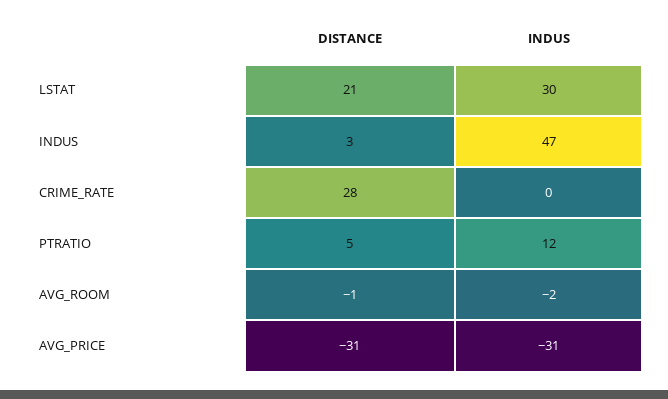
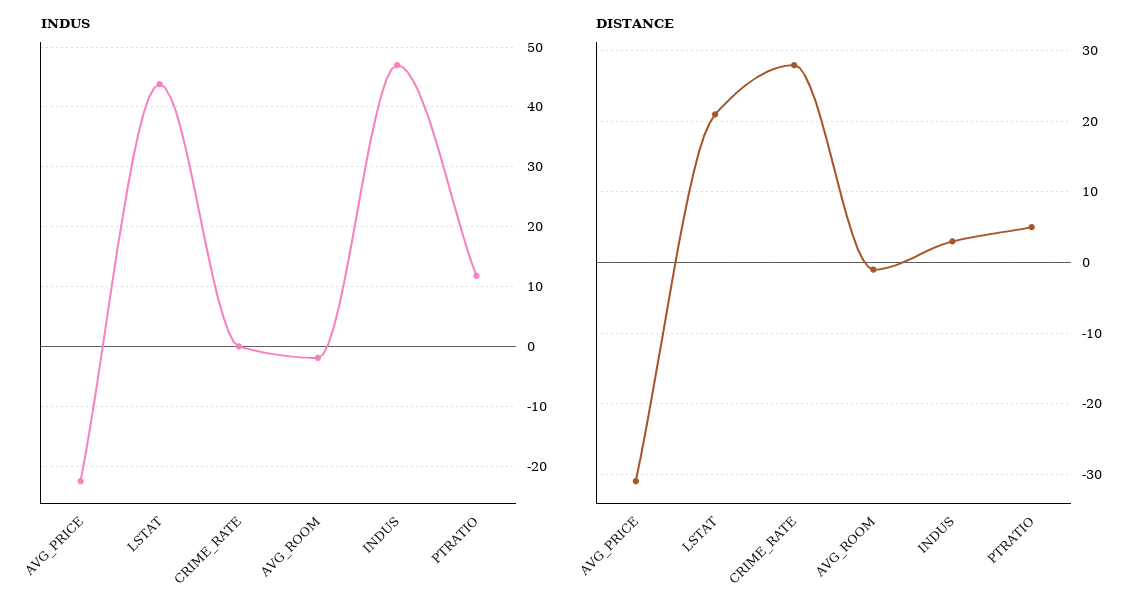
INDUS, LSTAT: 30 -> 44
INDUS, AVG_PRICE: -31 -> -22

